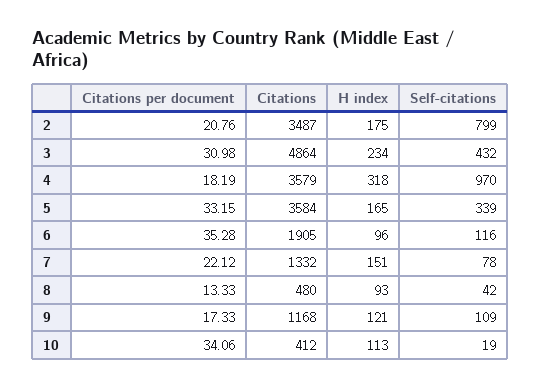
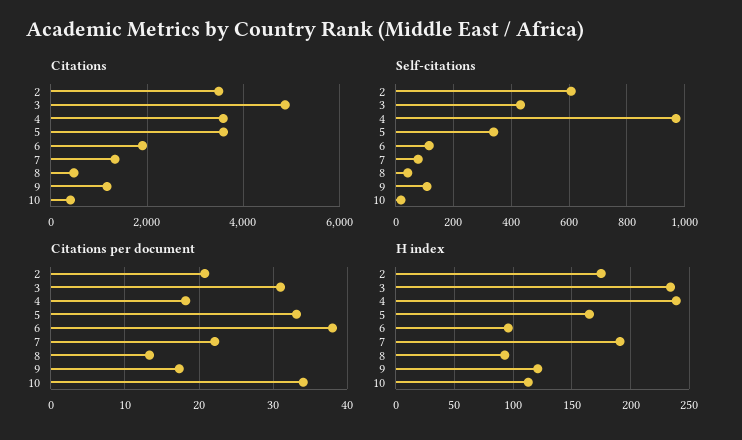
Self-citations, 2: 799 -> 600
H index, 4: 318 -> 240
Citations per document, 6: 35.28 -> 38
H index, 7: 151 -> 190

